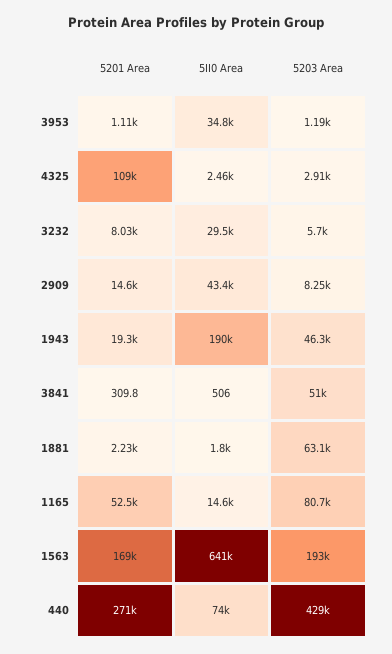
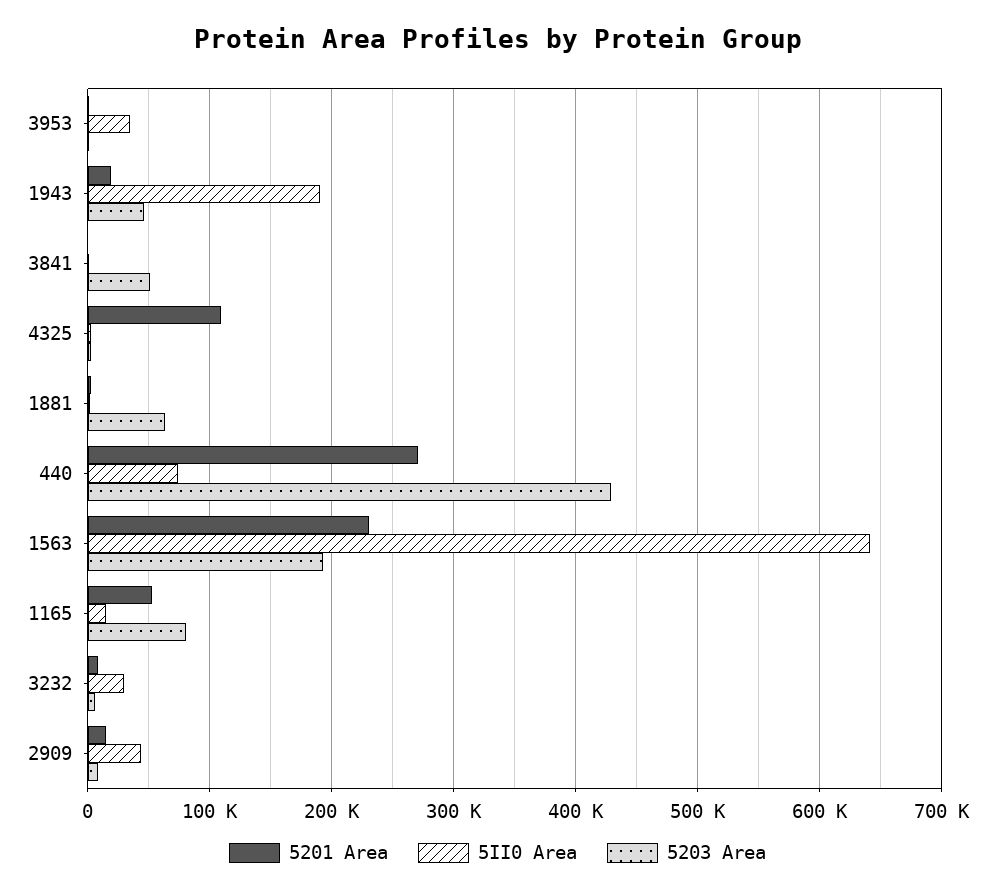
5201 Area, 1563: 169000 -> 230000

